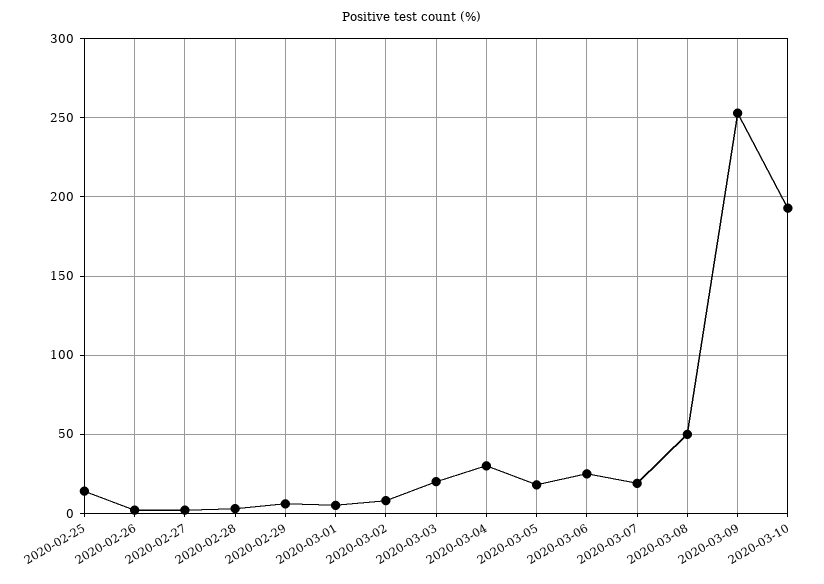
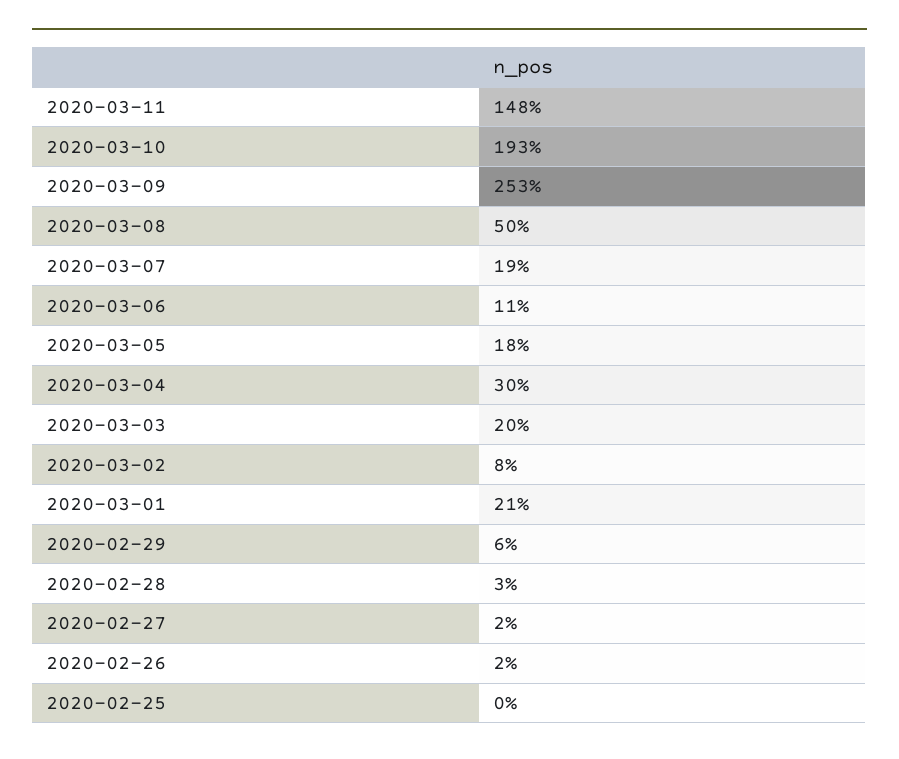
2020-02-25: 15 -> 0
2020-03-01: 5 -> 21
2020-03-06: 25 -> 11
2020-03-11: none -> 148

